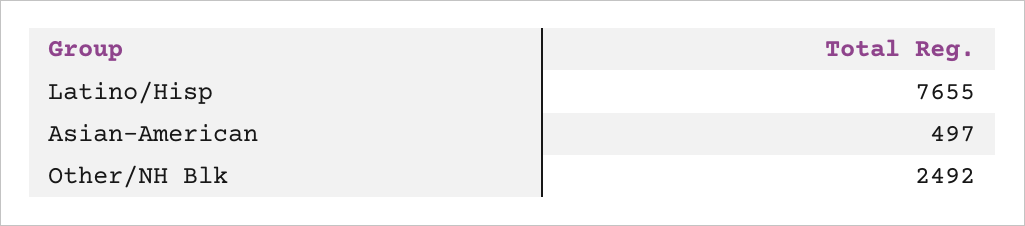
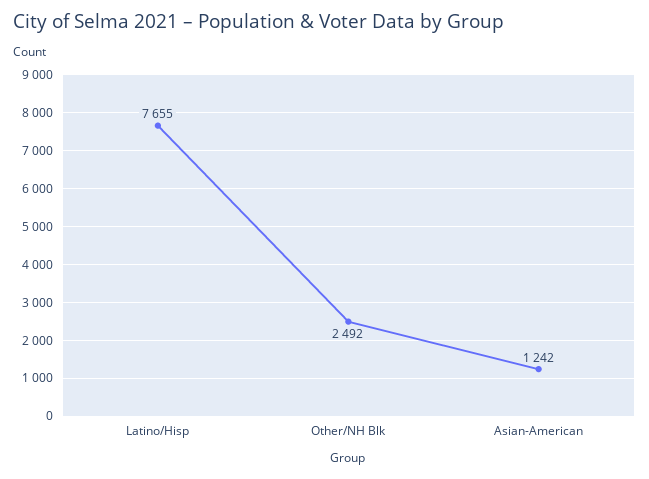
Asian-American: 497 -> 1242

